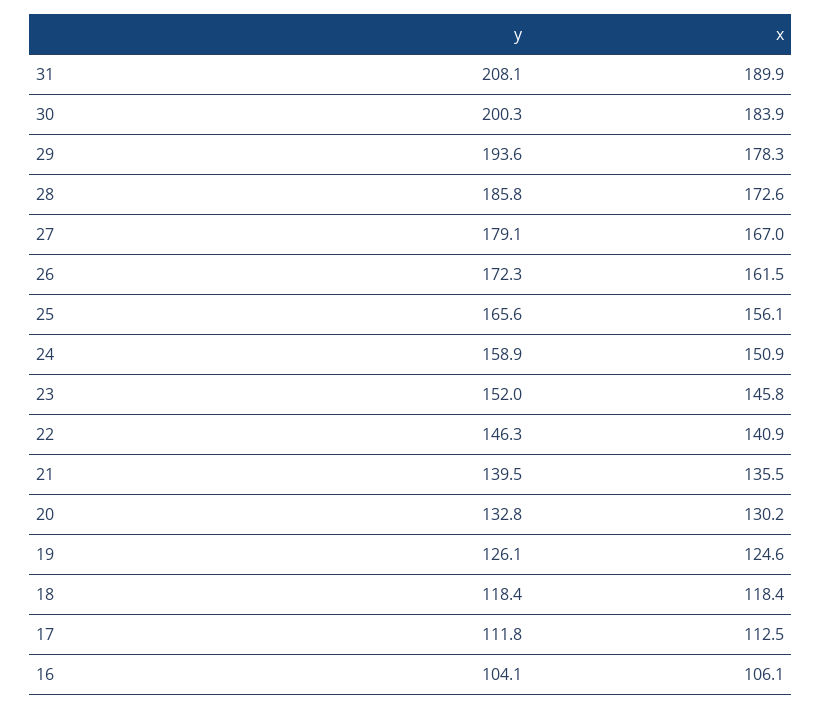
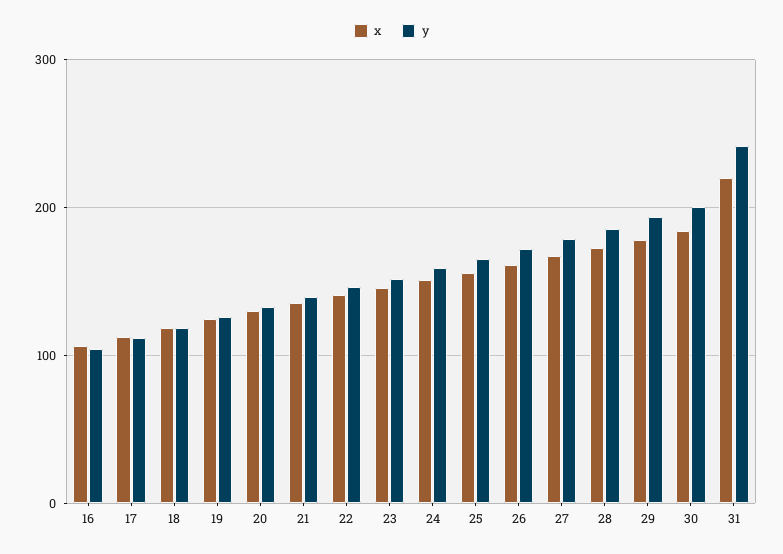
y, 31: 208.1 -> 240
x, 31: 189.9 -> 220

